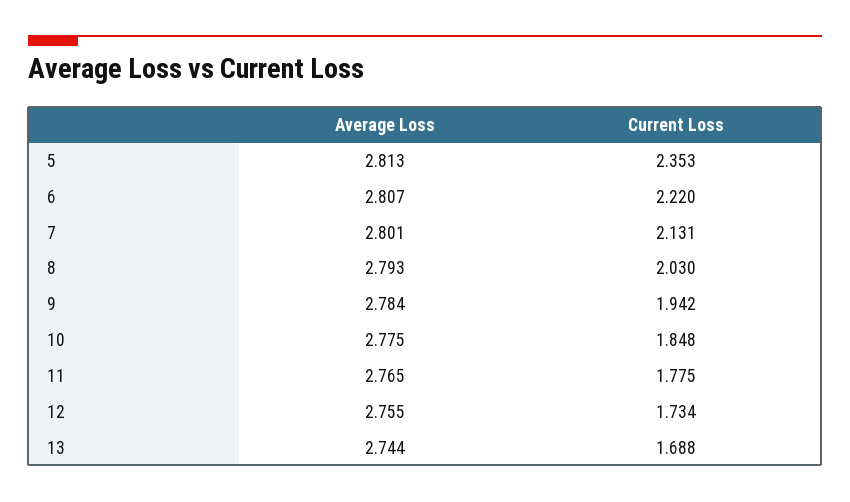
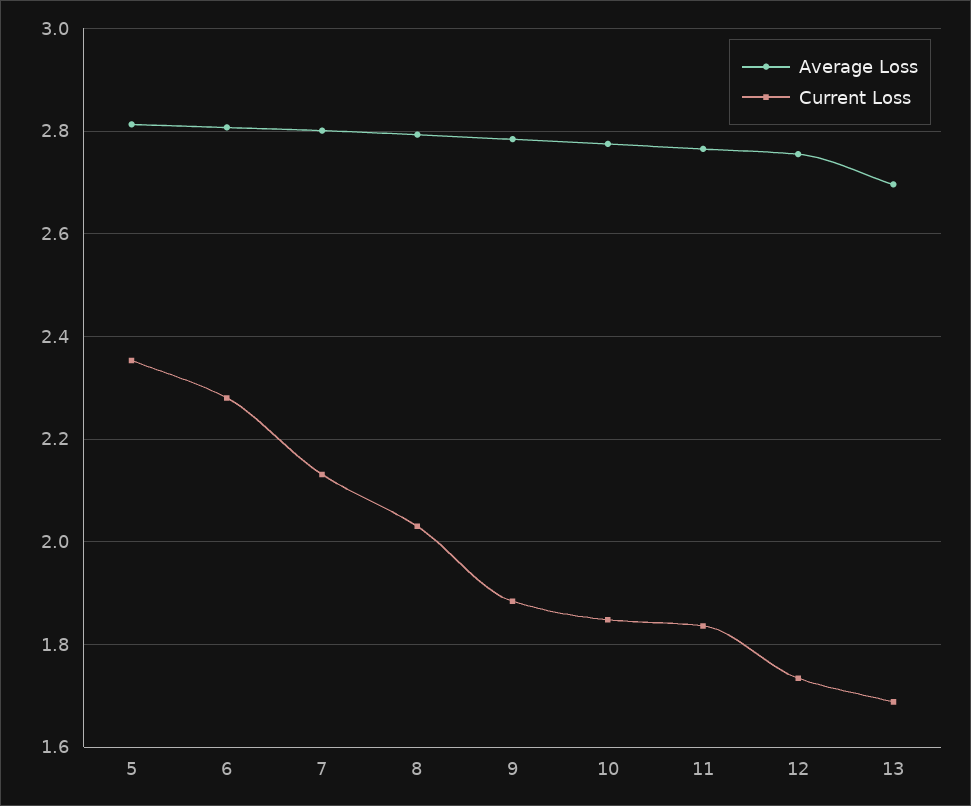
Current Loss, 6: 2.22 -> 2.28
Current Loss, 9: 1.942 -> 1.88
Current Loss, 11: 1.775 -> 1.84
Average Loss, 13: 2.744 -> 2.7

